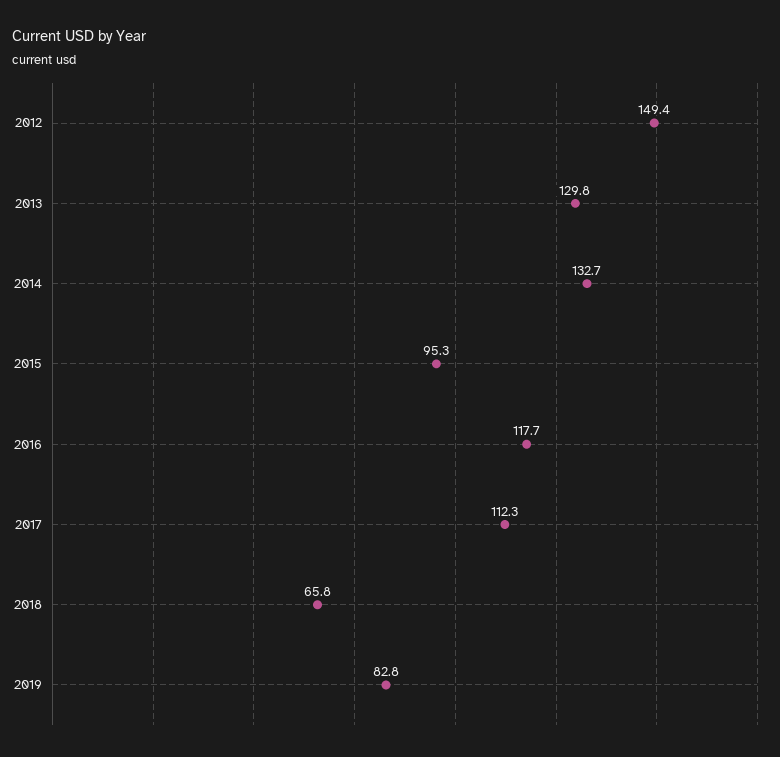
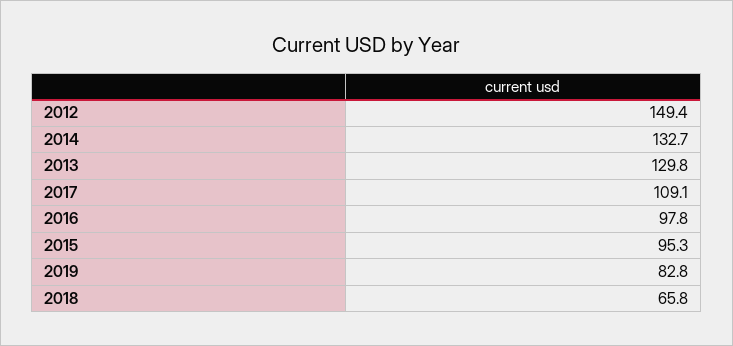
2016: 117.7 -> 97.8
2017: 112.3 -> 109.1

